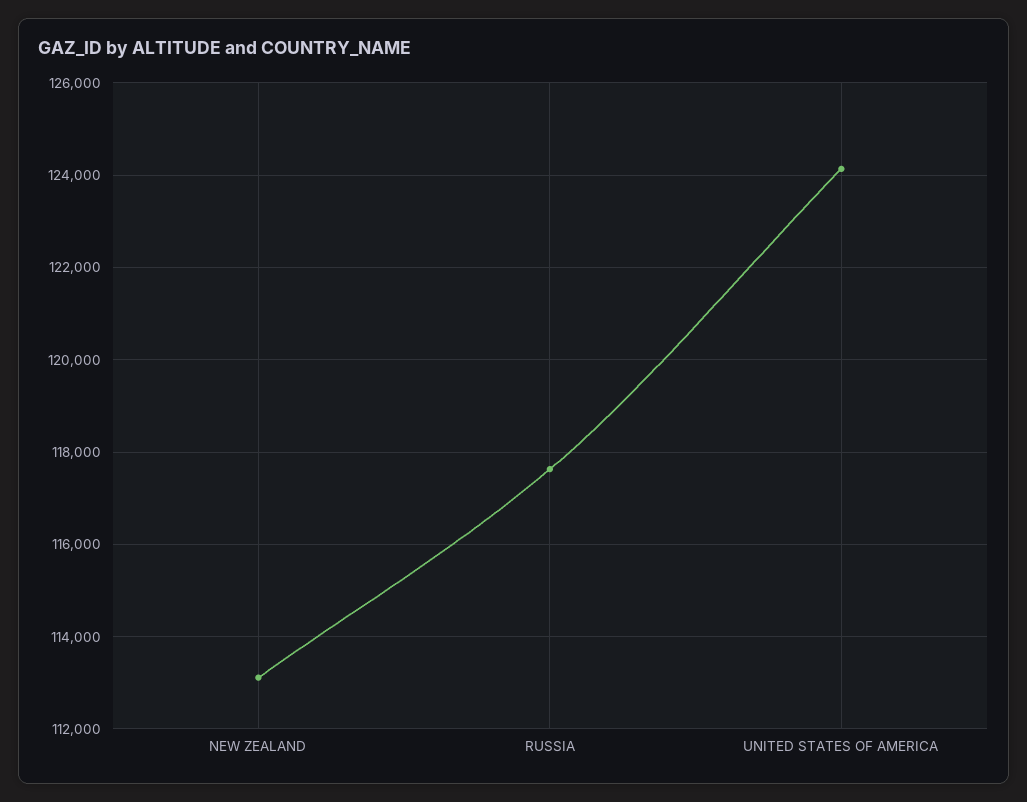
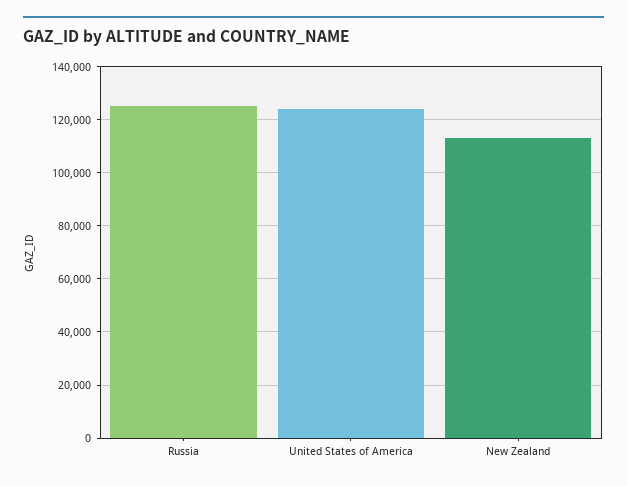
RUSSIA: 117600 -> 125000

